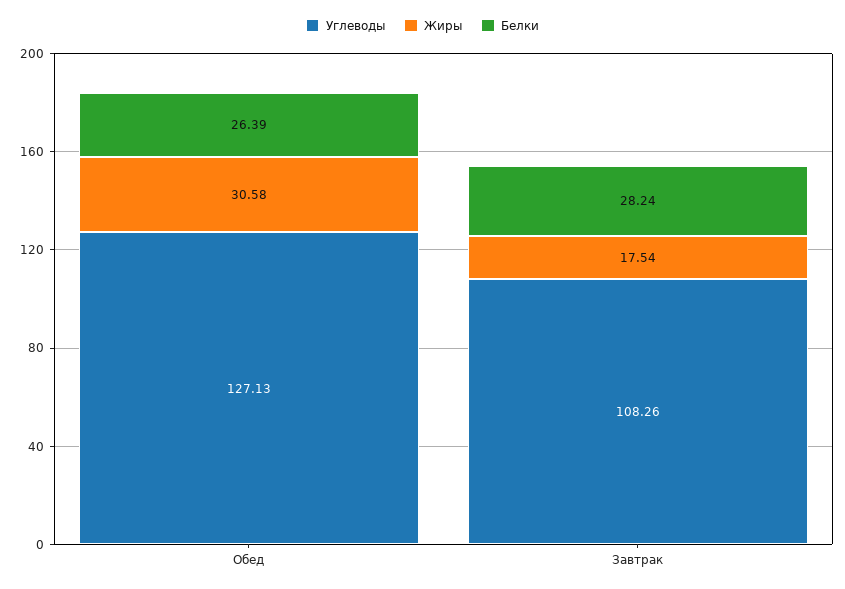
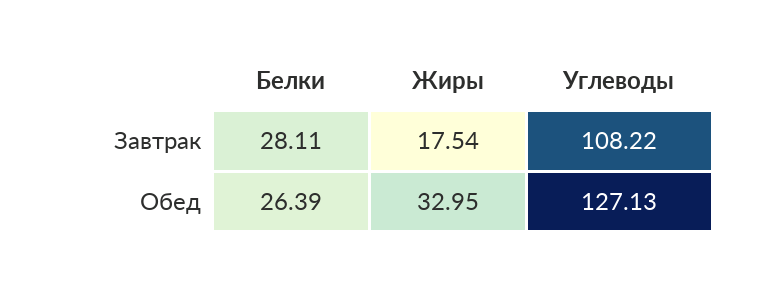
Жиры, Обед: 30.58 -> 32.95
Углеводы, Завтрак: 108.26 -> 108.22
Белки, Завтрак: 28.24 -> 28.11

